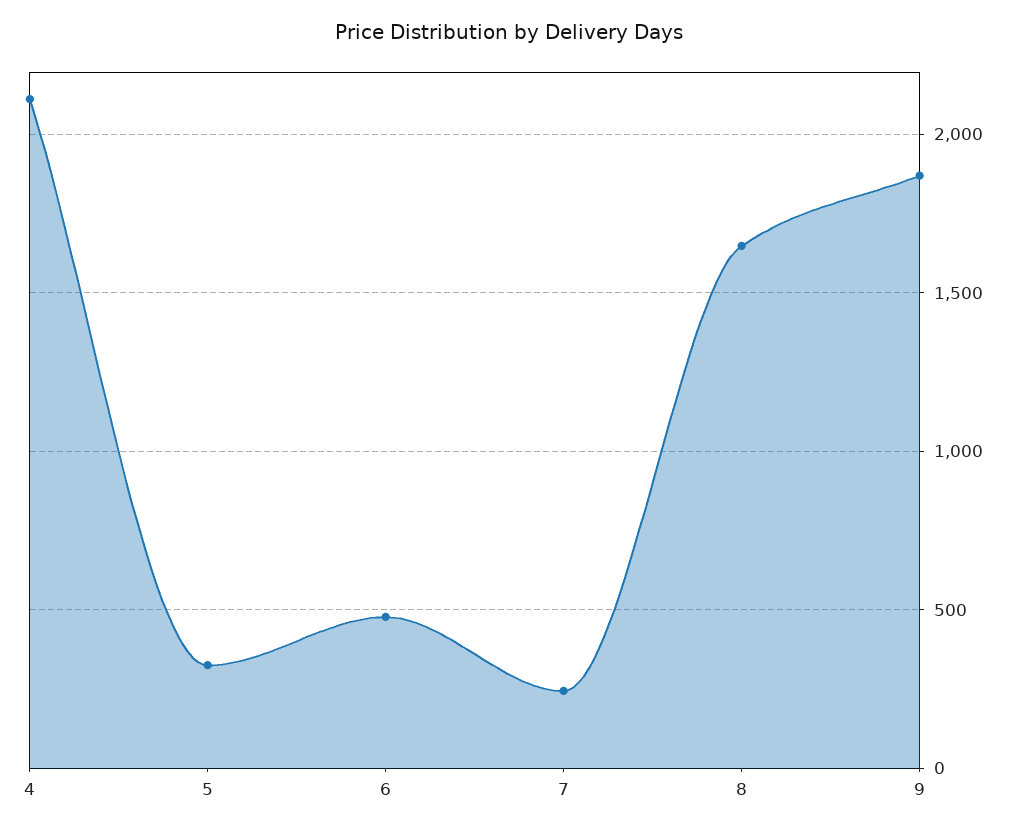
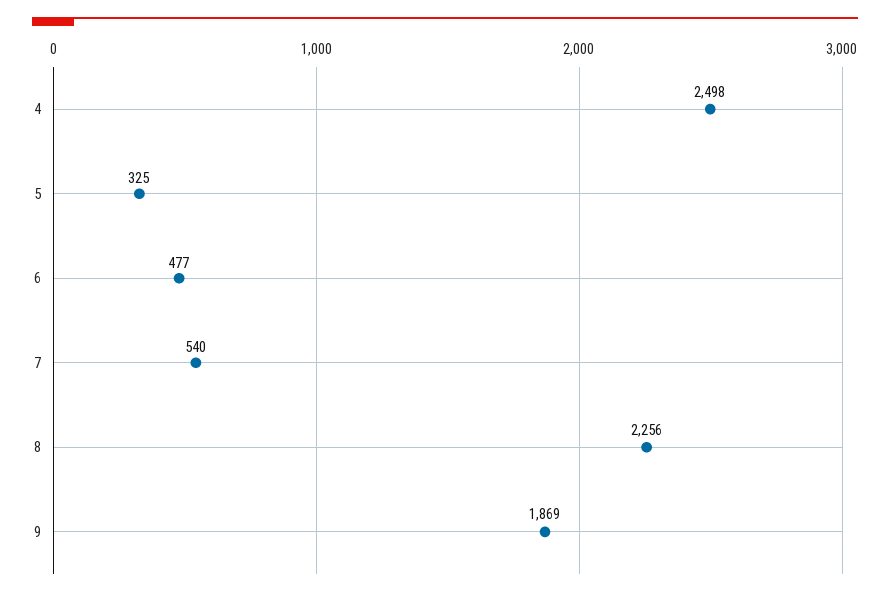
4: 2100 -> 2498
7: 250 -> 540
8: 1650 -> 2256

